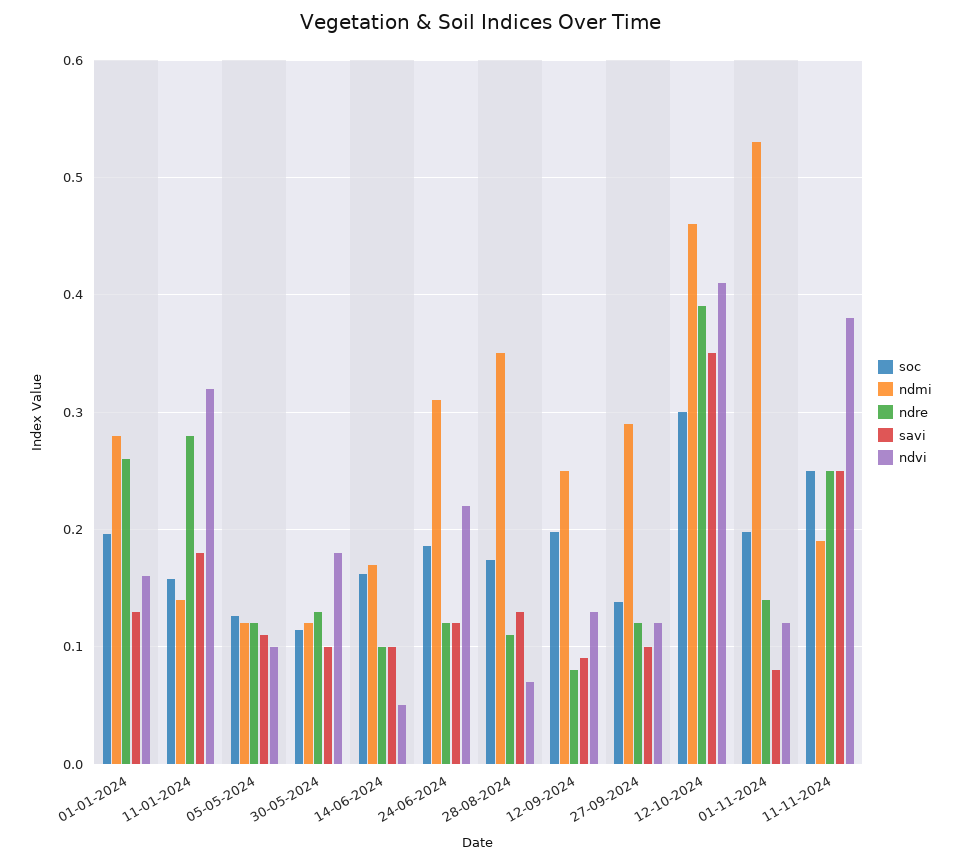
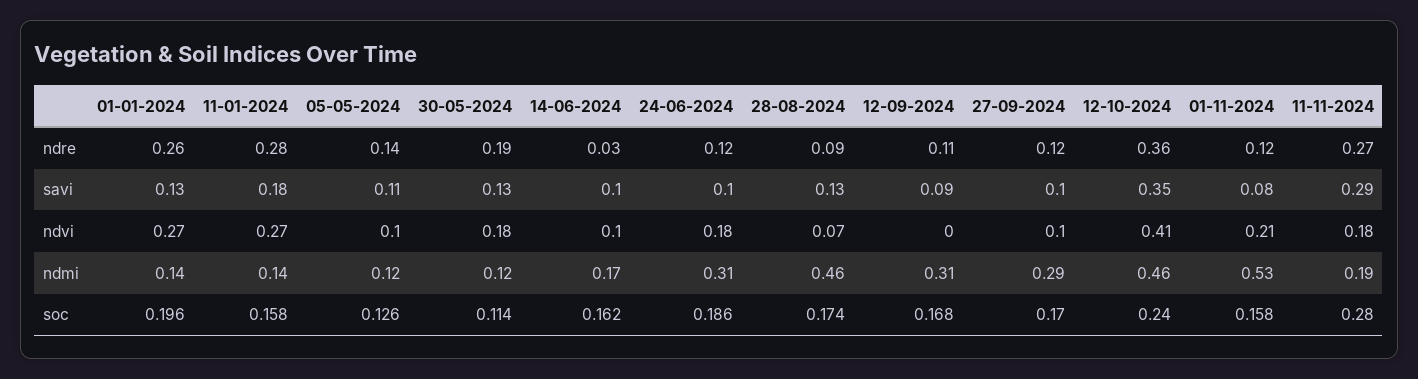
ndmi, 01-01-2024: 0.28 -> 0.14
ndvi, 01-01-2024: 0.16 -> 0.27
ndvi, 11-01-2024: 0.32 -> 0.27
ndre, 05-05-2024: 0.12 -> 0.14
ndre, 30-05-2024: 0.13 -> 0.19
savi, 30-05-2024: 0.1 -> 0.13
ndre, 14-06-2024: 0.1 -> 0.03
ndvi, 14-06-2024: 0.05 -> 0.1
savi, 24-06-2024: 0.12 -> 0.1
ndvi, 24-06-2024: 0.22 -> 0.18
ndmi, 28-08-2024: 0.35 -> 0.46
ndre, 28-08-2024: 0.11 -> 0.09
soc, 12-09-2024: 0.2 -> 0.168
ndmi, 12-09-2024: 0.25 -> 0.31
ndre, 12-09-2024: 0.08 -> 0.11
ndvi, 12-09-2024: 0.13 -> 0
soc, 27-09-2024: 0.14 -> 0.17
ndvi, 27-09-2024: 0.12 -> 0.1
soc, 12-10-2024: 0.3 -> 0.24
ndre, 12-10-2024: 0.39 -> 0.36
soc, 01-11-2024: 0.2 -> 0.158
ndre, 01-11-2024: 0.14 -> 0.12
ndvi, 01-11-2024: 0.12 -> 0.21
soc, 11-11-2024: 0.25 -> 0.28
ndre, 11-11-2024: 0.25 -> 0.27
savi, 11-11-2024: 0.25 -> 0.29
ndvi, 11-11-2024: 0.38 -> 0.18

